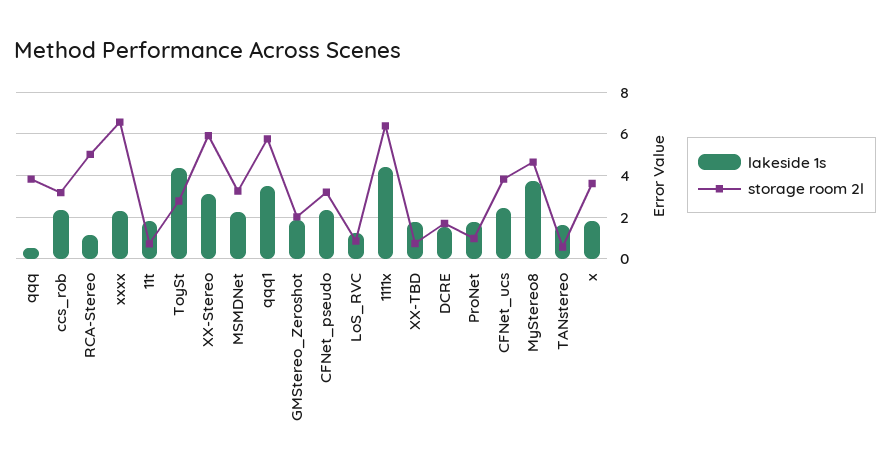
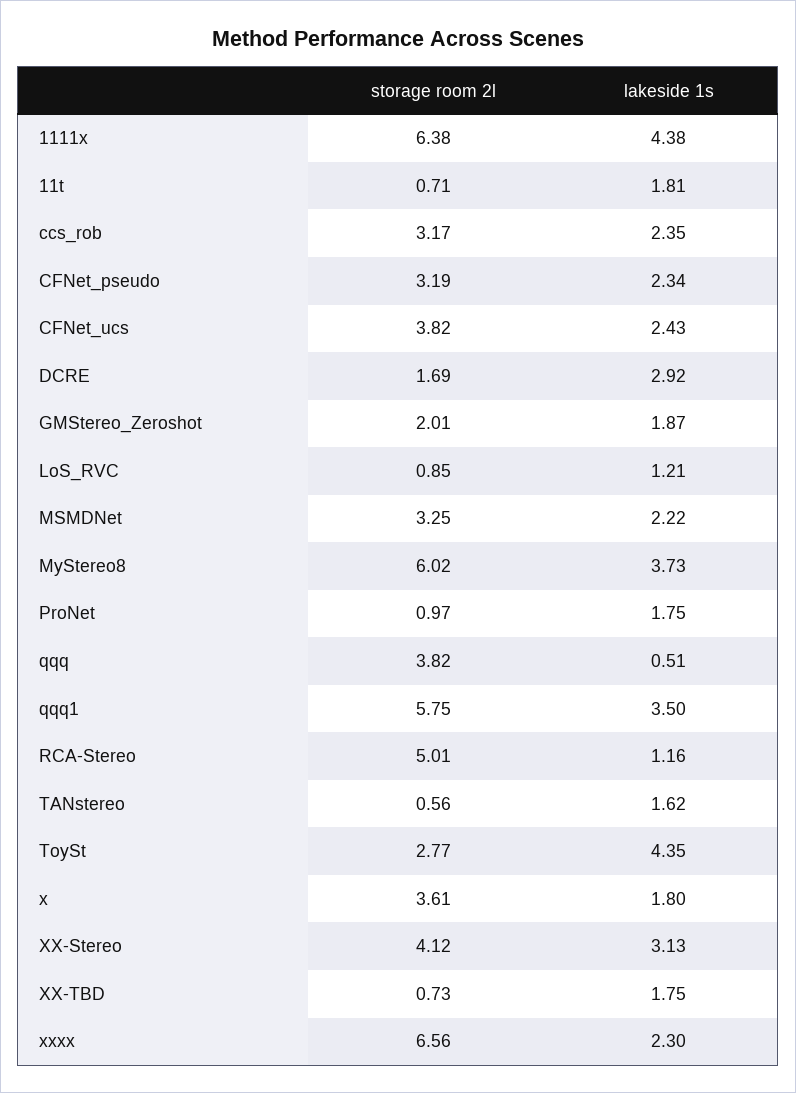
storage room 2l, XX-Stereo: 6 -> 4.12
lakeside 1s, DCRE: 1.5 -> 2.92
storage room 2l, MyStereo8: 4.5 -> 6.02

